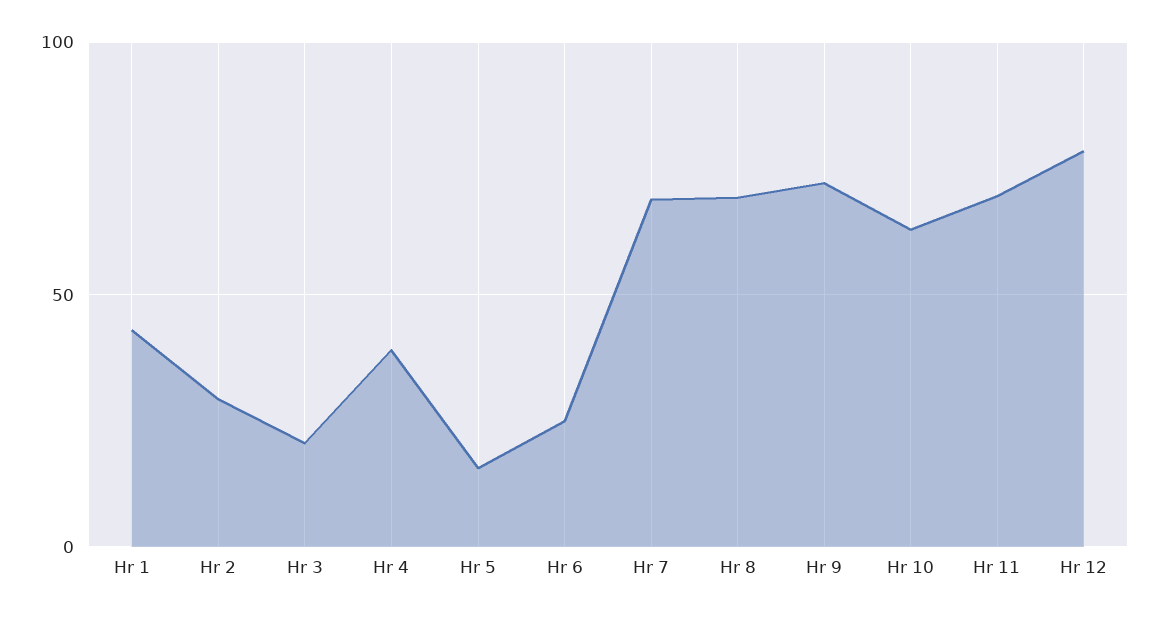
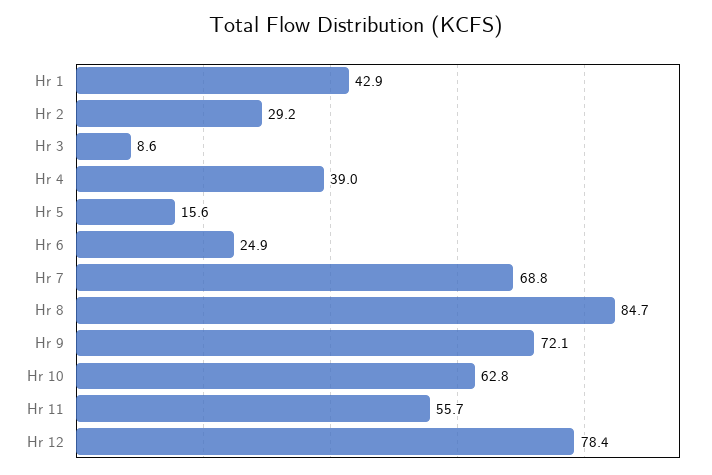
Hr 3: 20 -> 8.6
Hr 8: 70 -> 84.7
Hr 11: 70 -> 55.7

